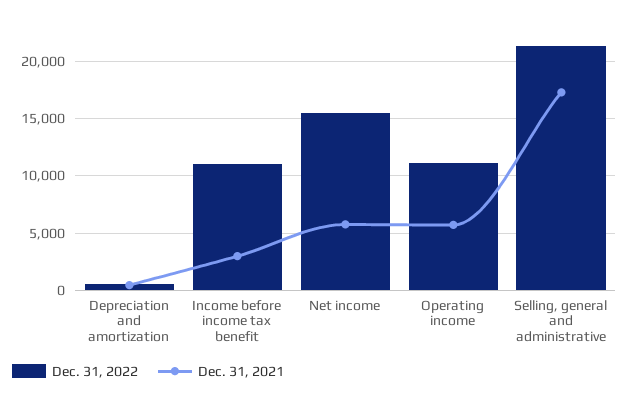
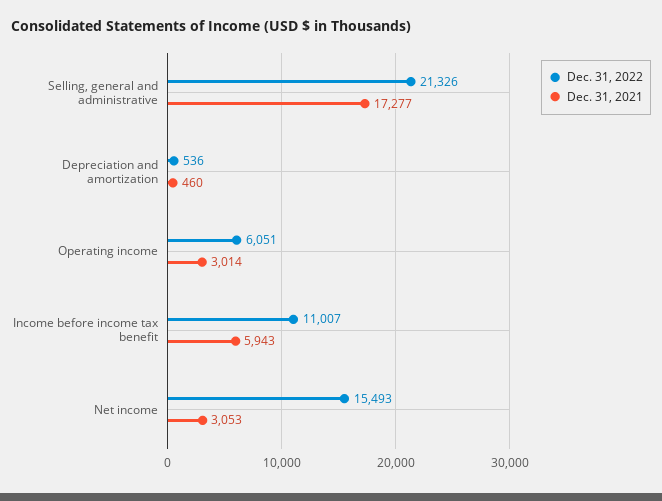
Dec. 31, 2021, Income before income tax benefit: 3000 -> 5943
Dec. 31, 2021, Net income: 6000 -> 3053
Dec. 31, 2022, Operating income: 11000 -> 6051
Dec. 31, 2021, Operating income: 6000 -> 3014

